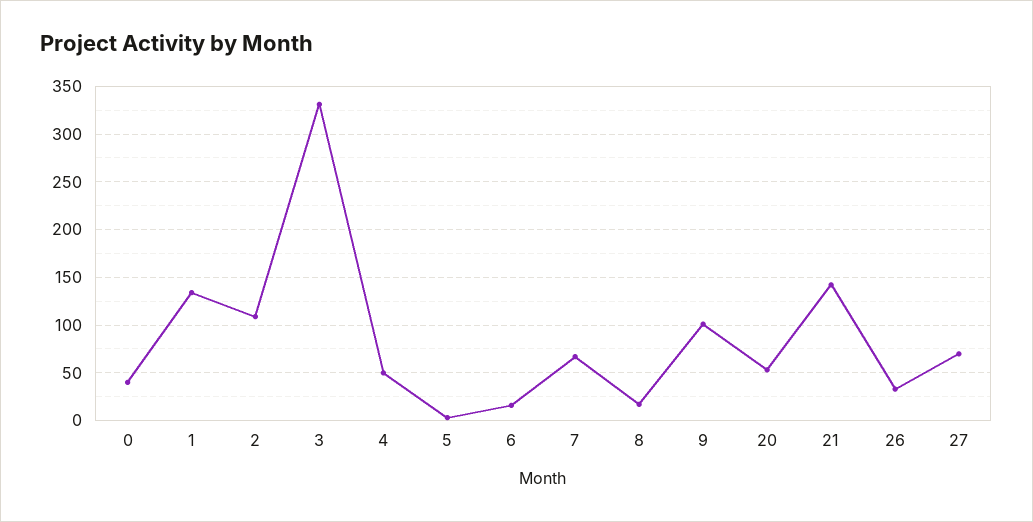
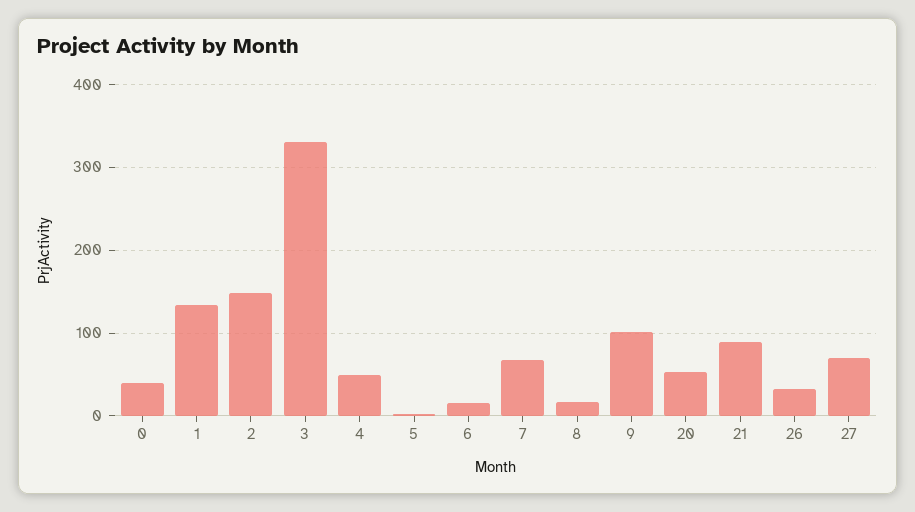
2: 110 -> 150
21: 140 -> 90

